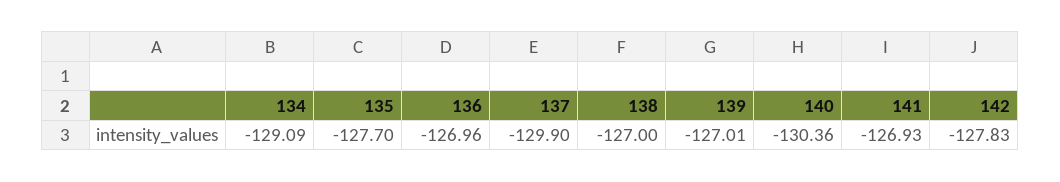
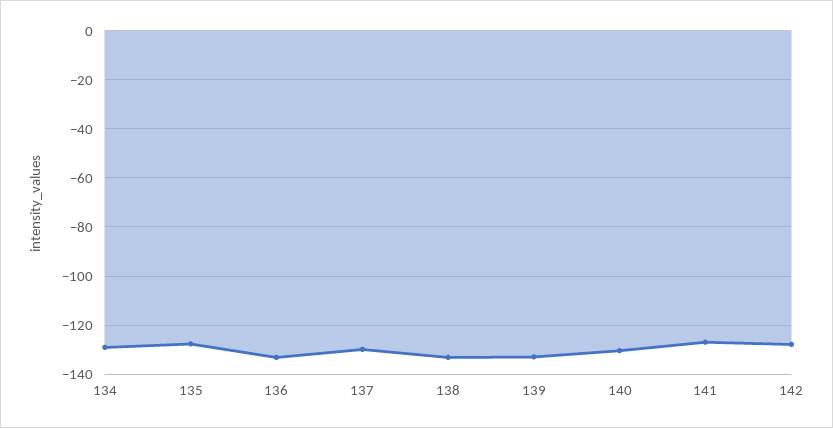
136: -126.96 -> -132.5
138: -127 -> -132.5
139: -127.01 -> -132.5

